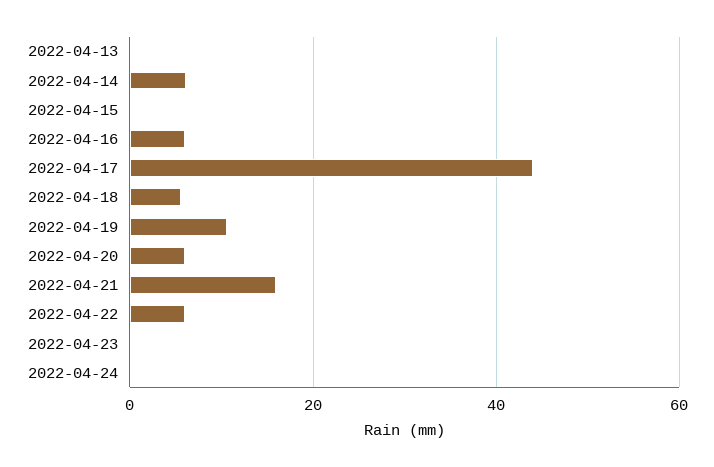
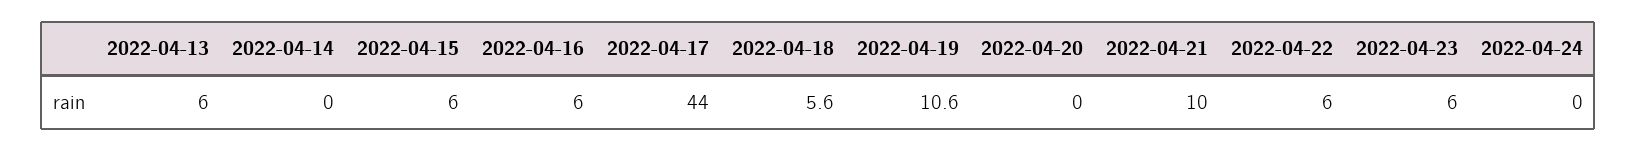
2022-04-13: 0 -> 6
2022-04-14: 6 -> 0
2022-04-15: 0 -> 6
2022-04-20: 6 -> 0
2022-04-21: 16 -> 10
2022-04-23: 0 -> 6

